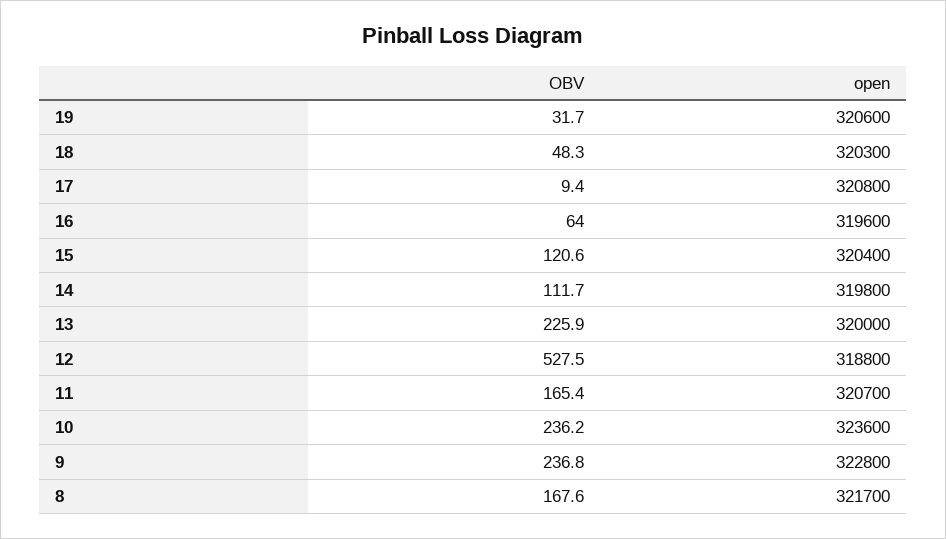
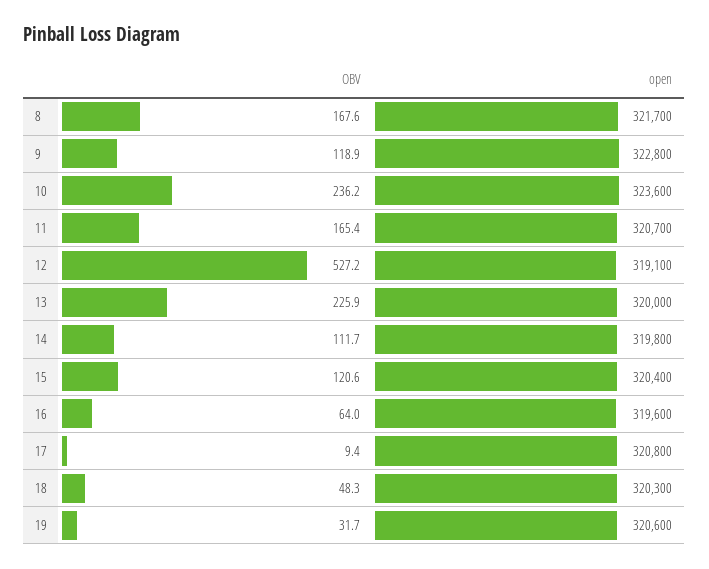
OBV, 12: 527.5 -> 527.2
open, 12: 318800 -> 319100
OBV, 9: 236.8 -> 118.9

